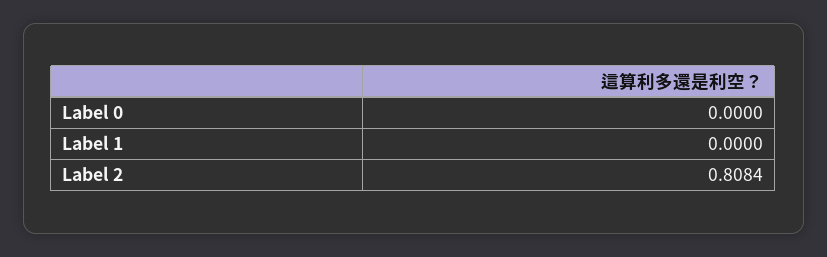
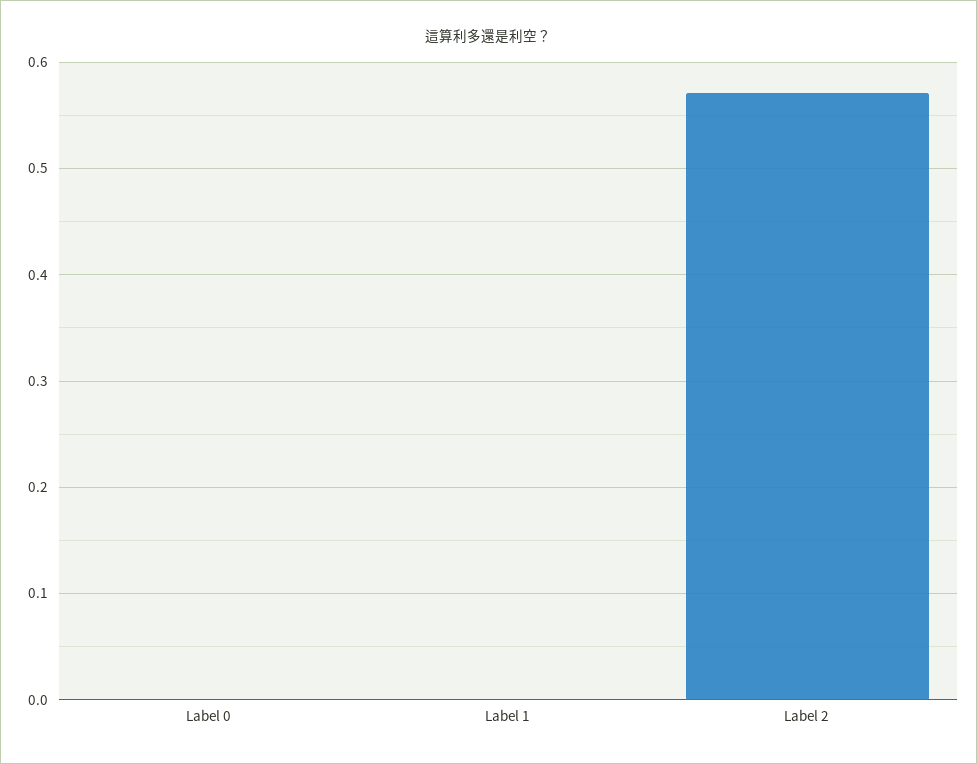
Label 2: 0.8084 -> 0.57

